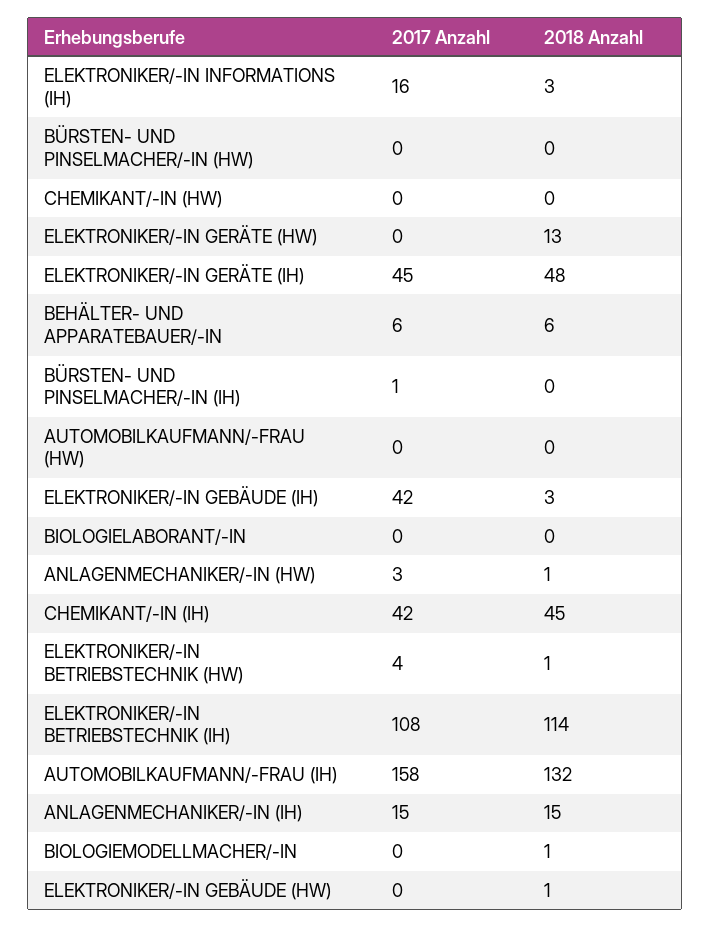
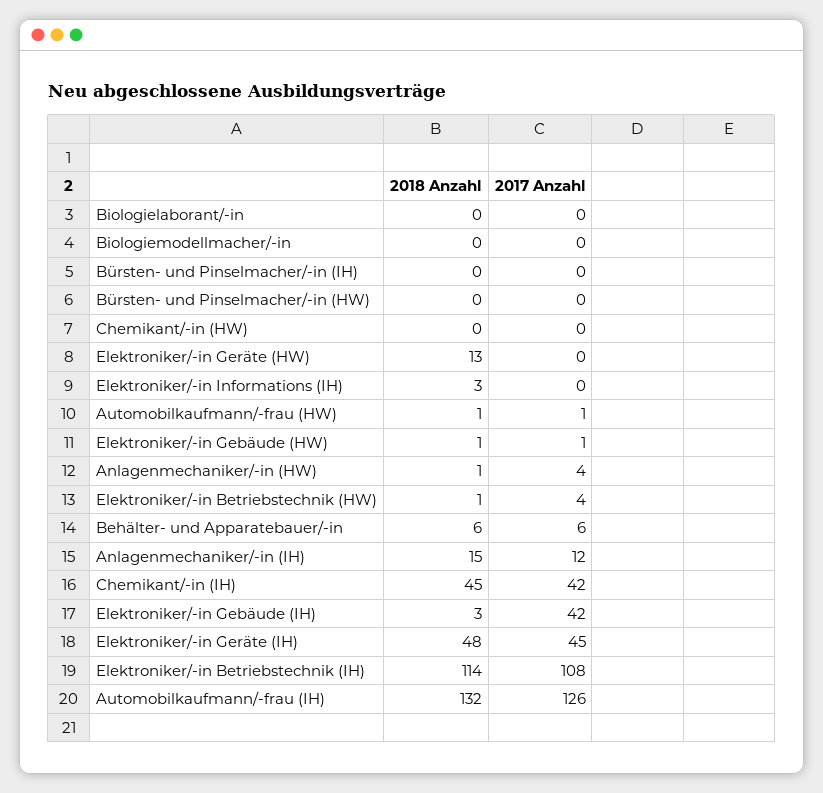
2017 Anzahl, ELEKTRONIKER/-IN INFORMATIONS (IH): 16 -> 0
2017 Anzahl, BÜRSTEN- UND PINSELMACHER/-IN (IH): 1 -> 0
2017 Anzahl, AUTOMOBILKAUFMANN/-FRAU (HW): 0 -> 1
2018 Anzahl, AUTOMOBILKAUFMANN/-FRAU (HW): 0 -> 1
2017 Anzahl, ANLAGENMECHANIKER/-IN (HW): 3 -> 4
2017 Anzahl, AUTOMOBILKAUFMANN/-FRAU (IH): 158 -> 126
2017 Anzahl, ANLAGENMECHANIKER/-IN (IH): 15 -> 12
2018 Anzahl, BIOLOGIEMODELLMACHER/-IN: 1 -> 0
2017 Anzahl, ELEKTRONIKER/-IN GEBÄUDE (HW): 0 -> 1

